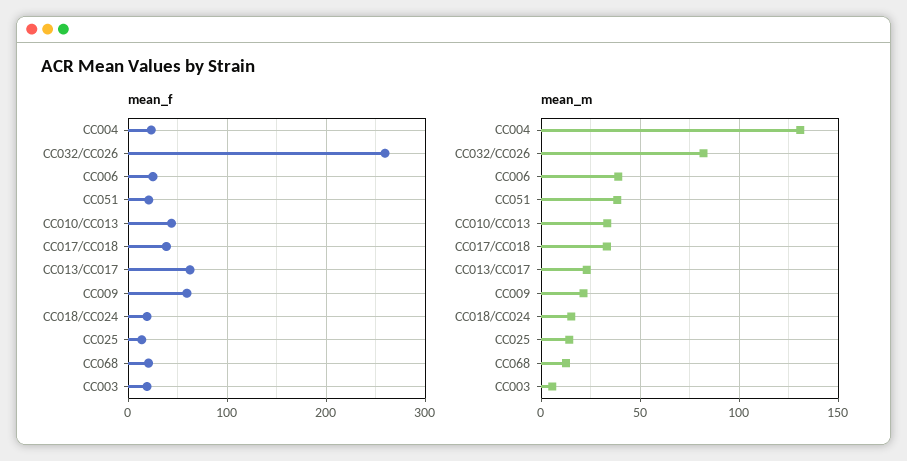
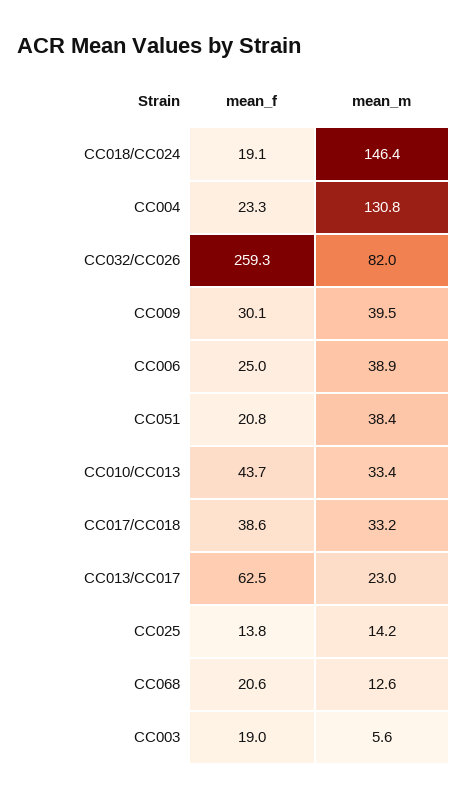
mean_f, CC009: 60 -> 30.1
mean_m, CC009: 20 -> 39.5
mean_m, CC018/CC024: 15 -> 146.4

